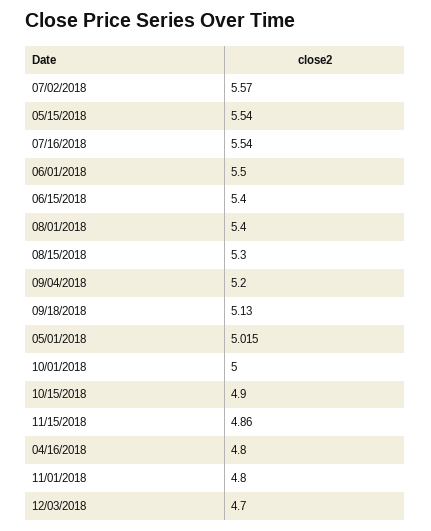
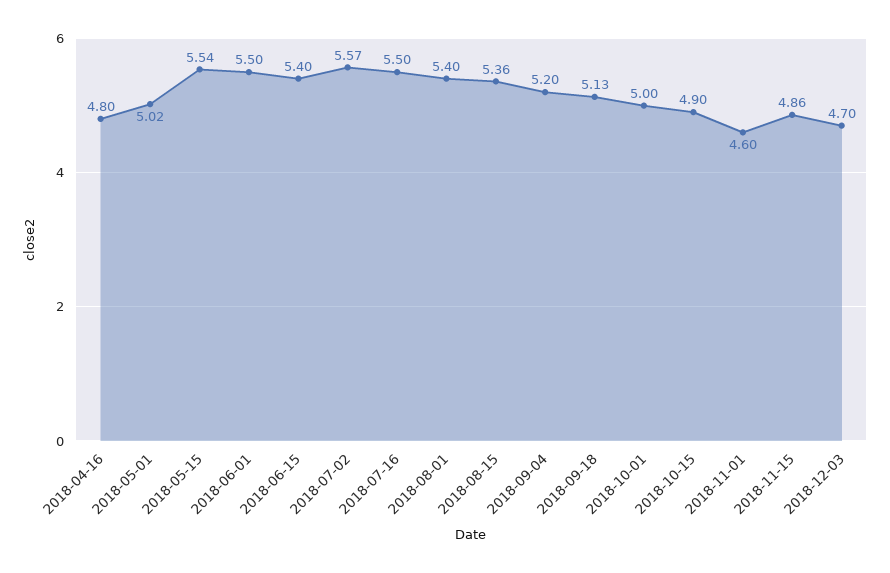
07/16/2018: 5.54 -> 5.5
08/15/2018: 5.3 -> 5.36
11/01/2018: 4.8 -> 4.6

